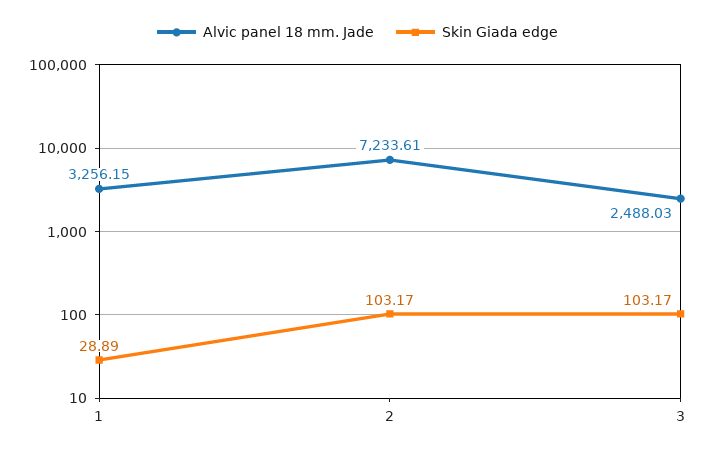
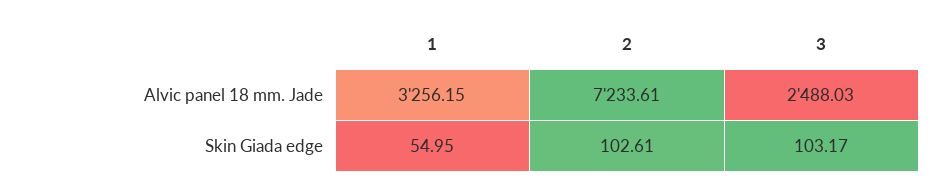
Skin Giada edge, 1: 28.89 -> 54.95
Skin Giada edge, 2: 103.17 -> 102.61

